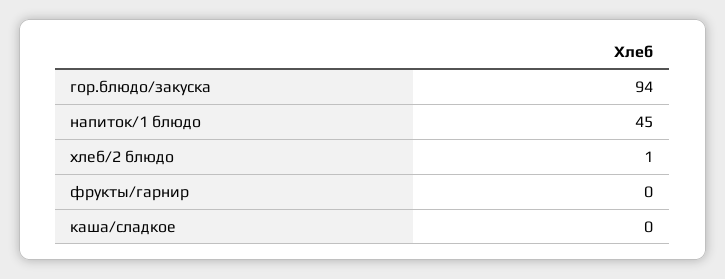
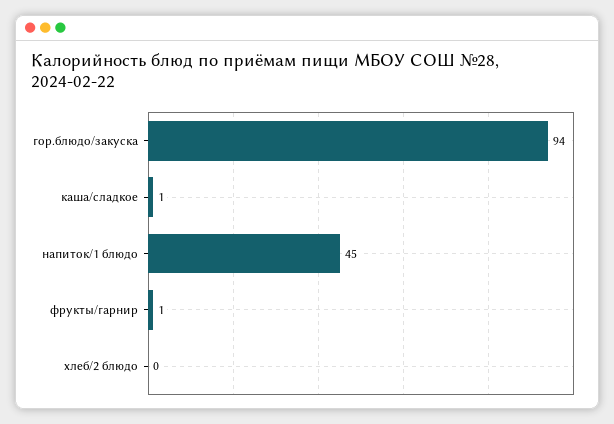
хлеб/2 блюдо: 1 -> 0
фрукты/гарнир: 0 -> 1
каша/сладкое: 0 -> 1

